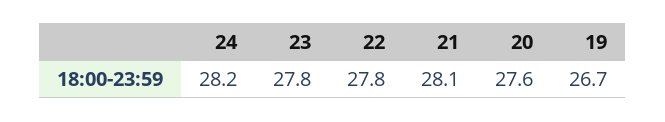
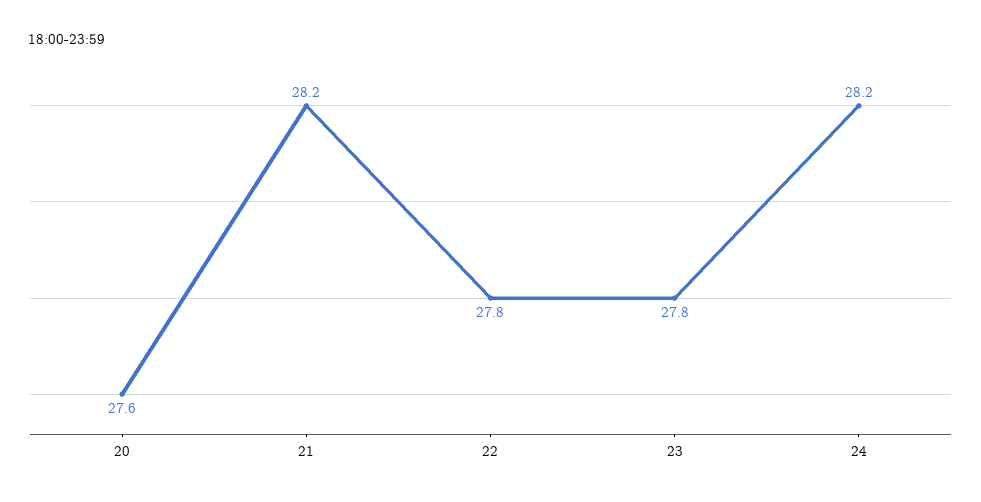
21: 28.1 -> 28.2
19: 26.7 -> none

